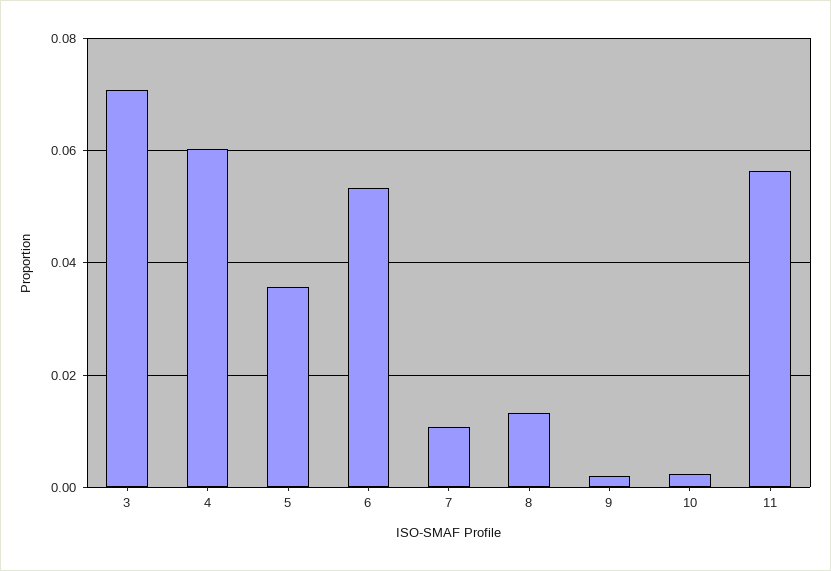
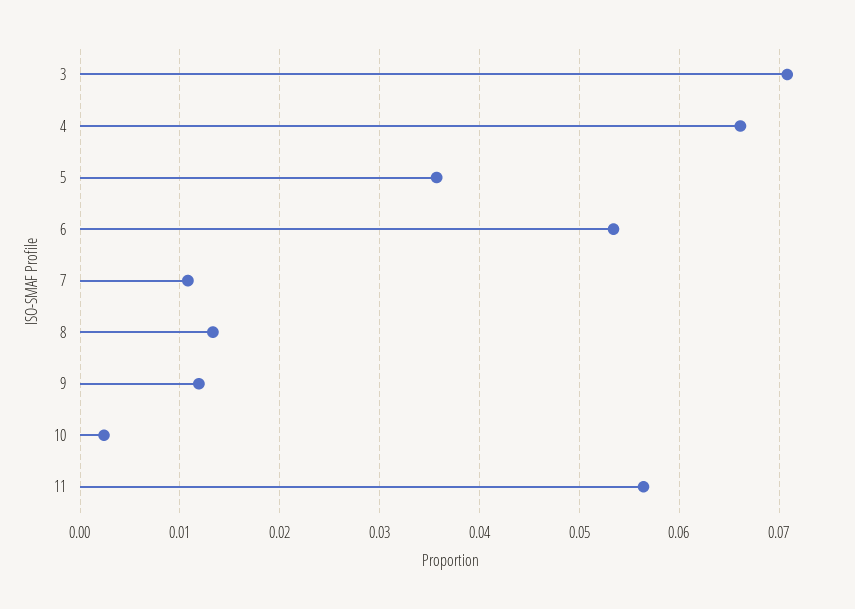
4: 0.06 -> 0.066
9: 0.002 -> 0.012

